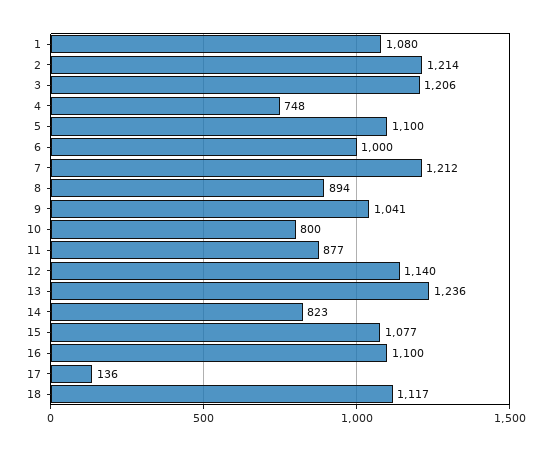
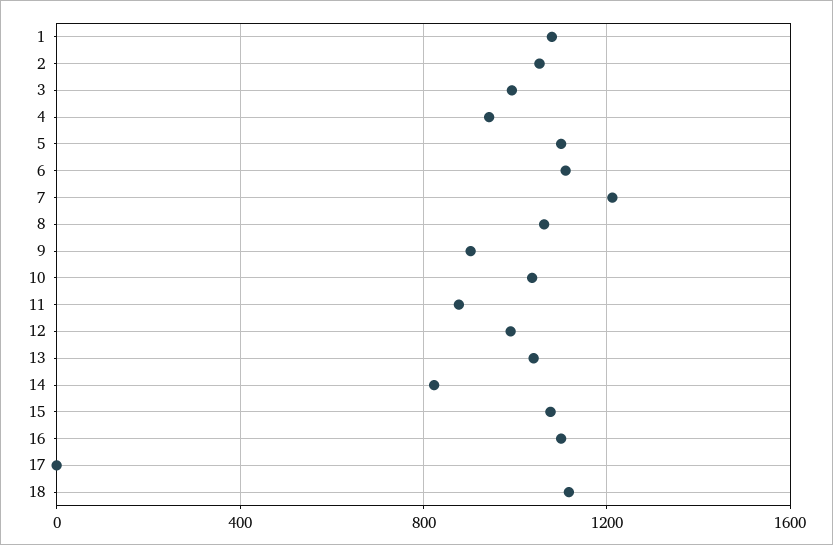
2: 1214 -> 1050
3: 1206 -> 1000
4: 748 -> 950
6: 1000 -> 1100
8: 894 -> 1050
9: 1041 -> 900
10: 800 -> 1050
12: 1140 -> 1000
13: 1236 -> 1050
17: 136 -> 0

